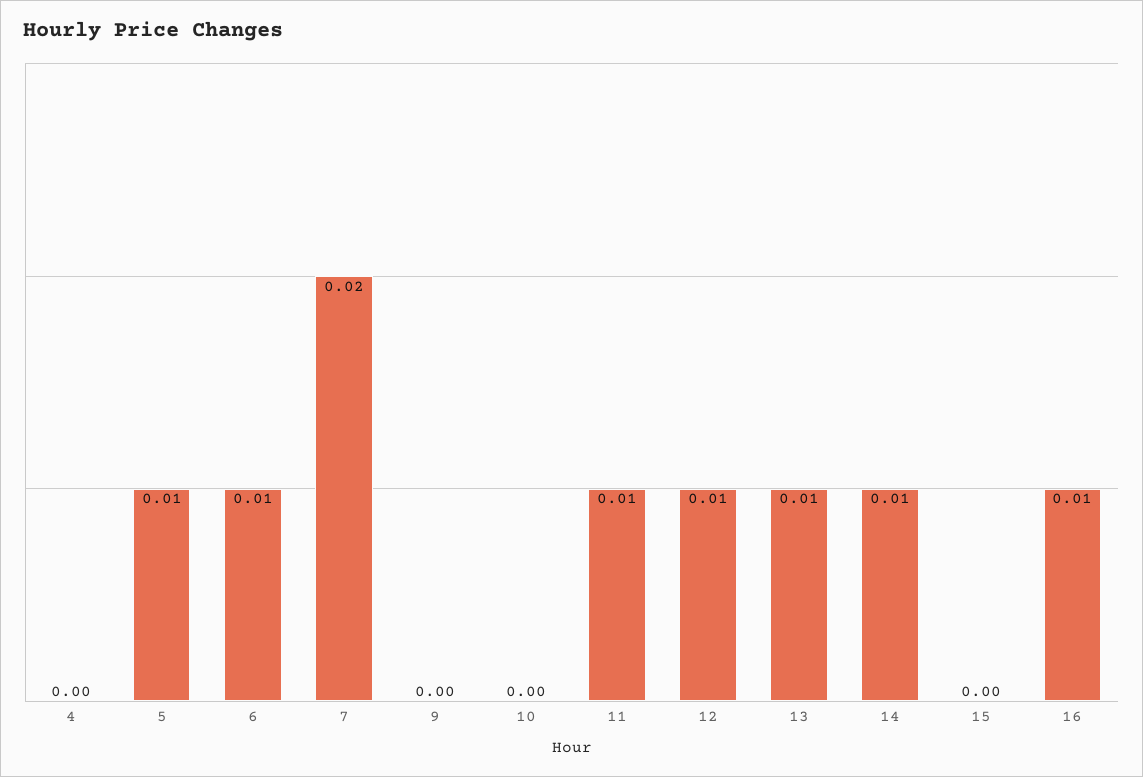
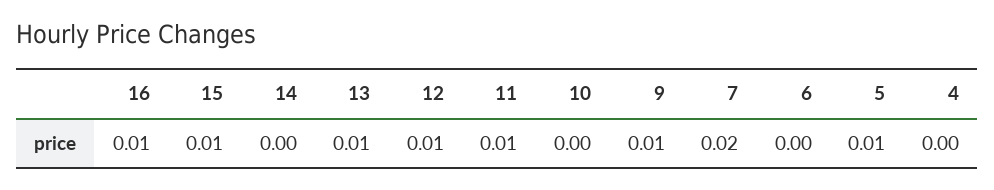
6: 0.01 -> 0
9: 0 -> 0.01
14: 0.01 -> 0
15: 0 -> 0.01

